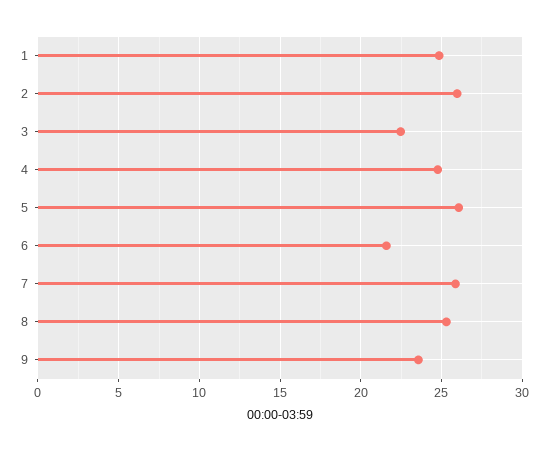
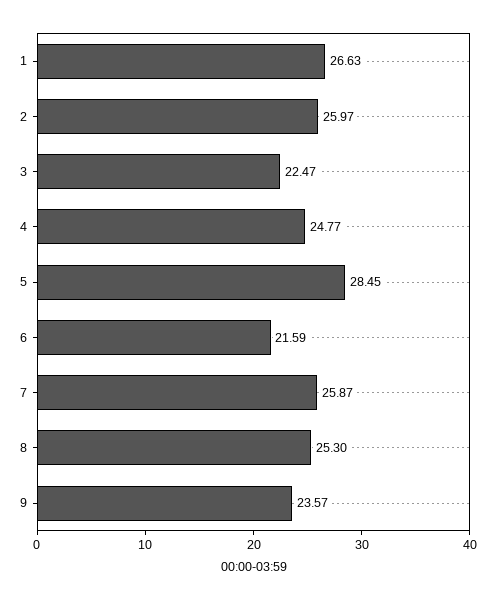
1: 25 -> 26.63
5: 26 -> 28.45

